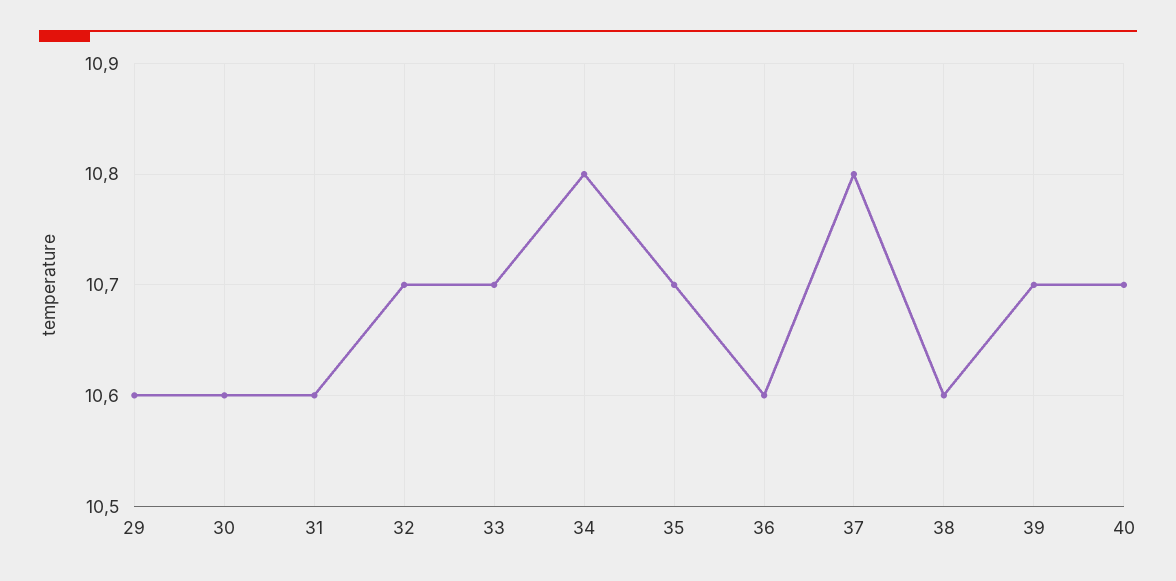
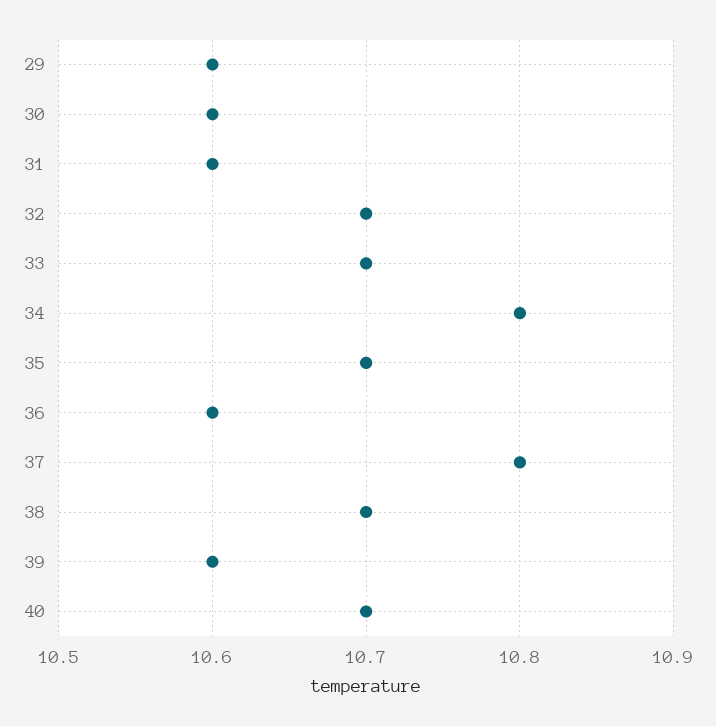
38: 10.6 -> 10.7
39: 10.7 -> 10.6

